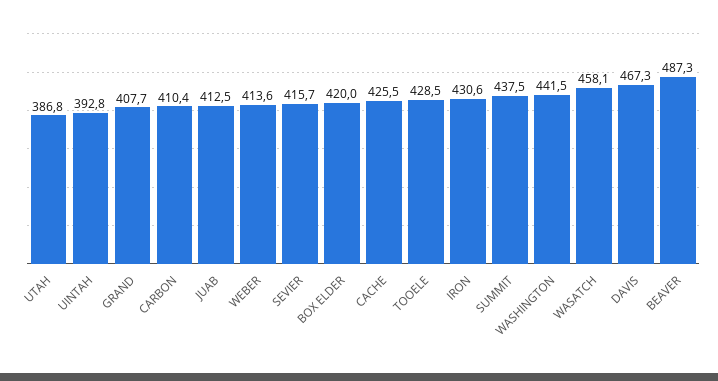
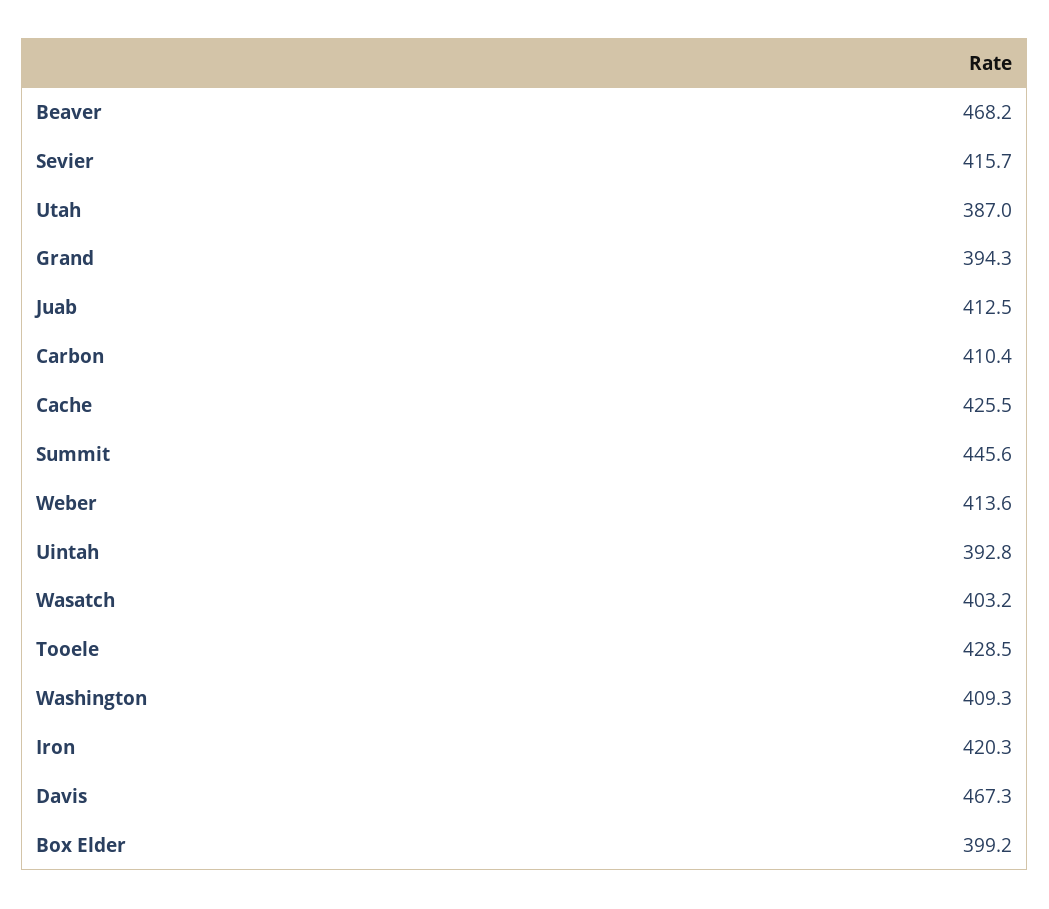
UTAH: 386.8 -> 387
GRAND: 407.7 -> 394.3
BOX ELDER: 420 -> 399.2
IRON: 430.6 -> 420.3
SUMMIT: 437.5 -> 445.6
WASHINGTON: 441.5 -> 409.3
WASATCH: 458.1 -> 403.2
BEAVER: 487.3 -> 468.2

